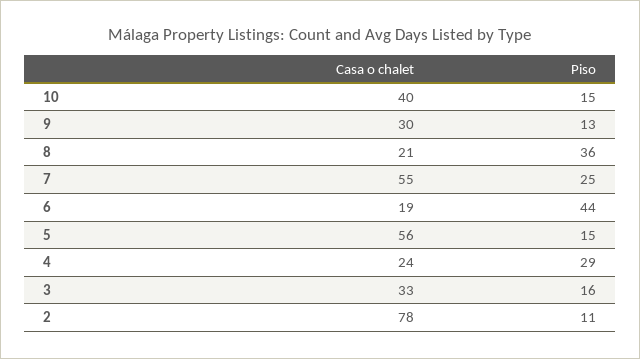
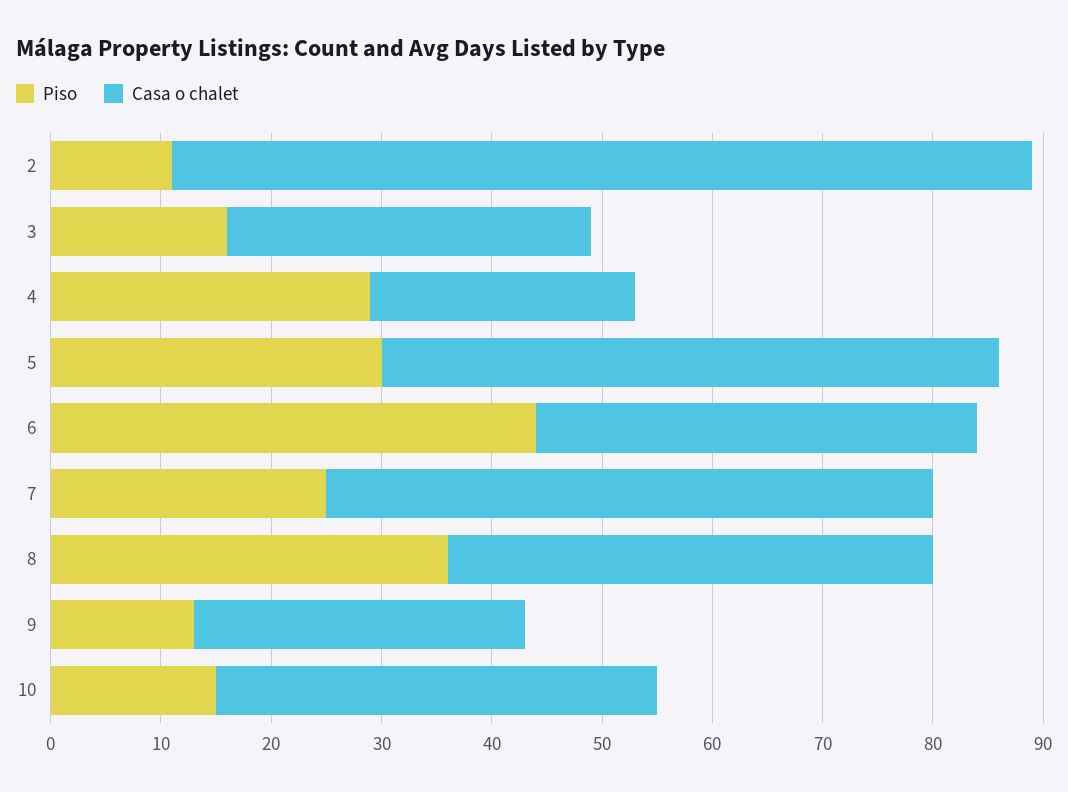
Casa o chalet, 8: 21 -> 44
Casa o chalet, 6: 19 -> 40
Piso, 5: 15 -> 30

